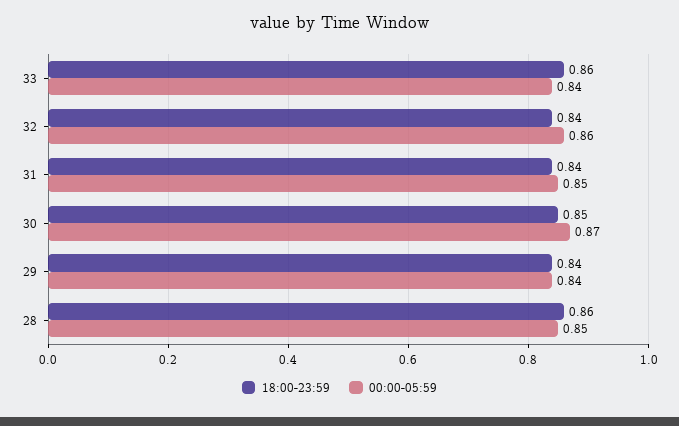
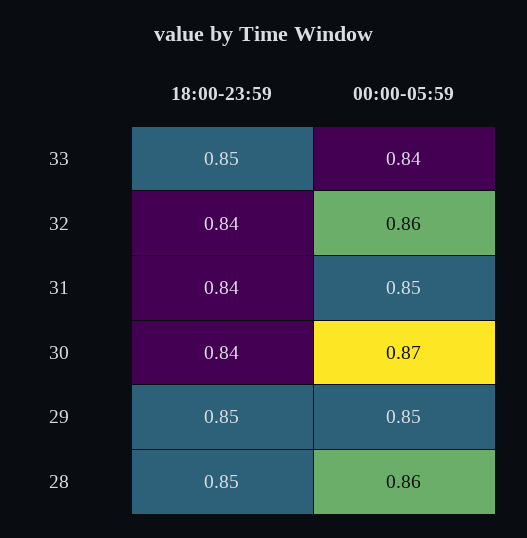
18:00-23:59, 33: 0.86 -> 0.85
18:00-23:59, 30: 0.85 -> 0.84
18:00-23:59, 29: 0.84 -> 0.85
00:00-05:59, 29: 0.84 -> 0.85
18:00-23:59, 28: 0.86 -> 0.85
00:00-05:59, 28: 0.85 -> 0.86

